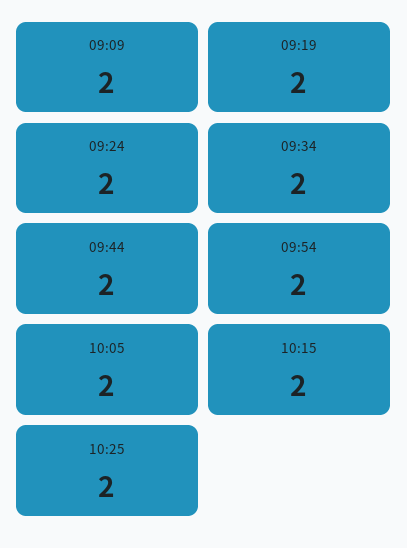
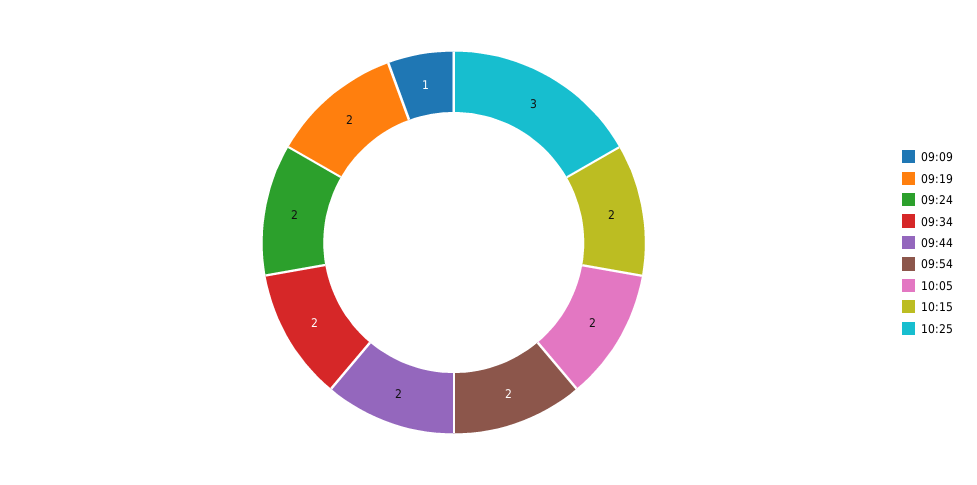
09:09: 2 -> 1
10:25: 2 -> 3

